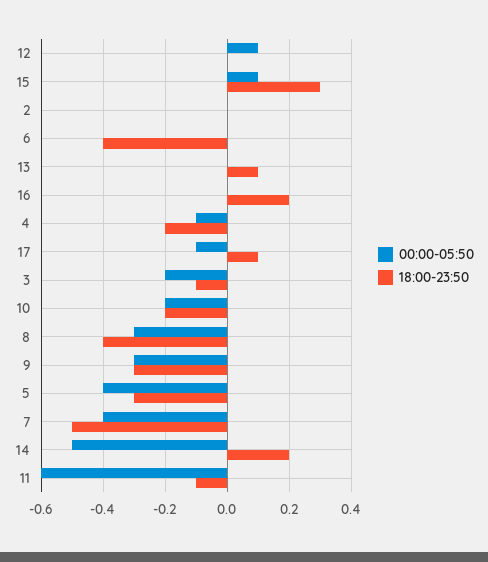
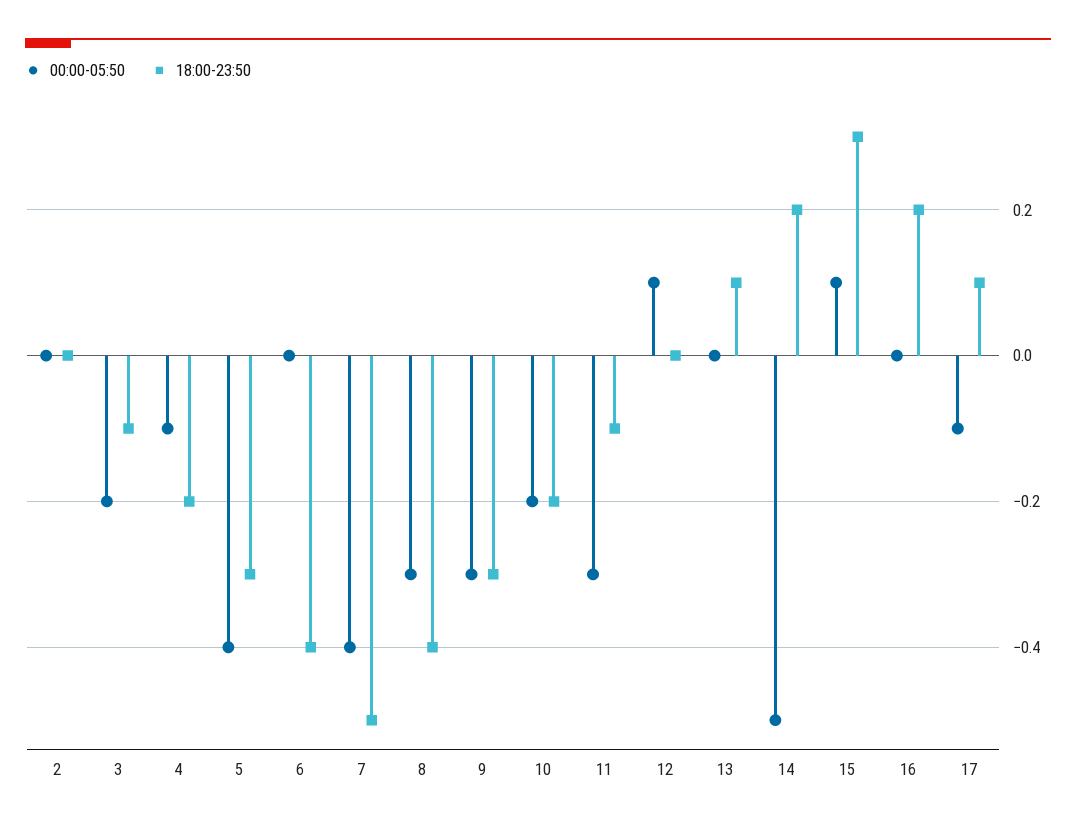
00:00-05:50, 11: -0.6 -> -0.3

